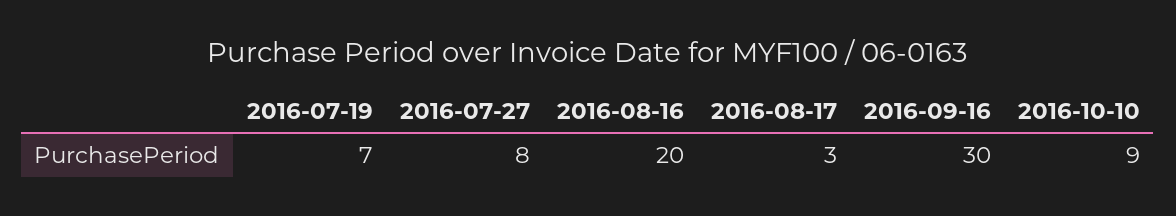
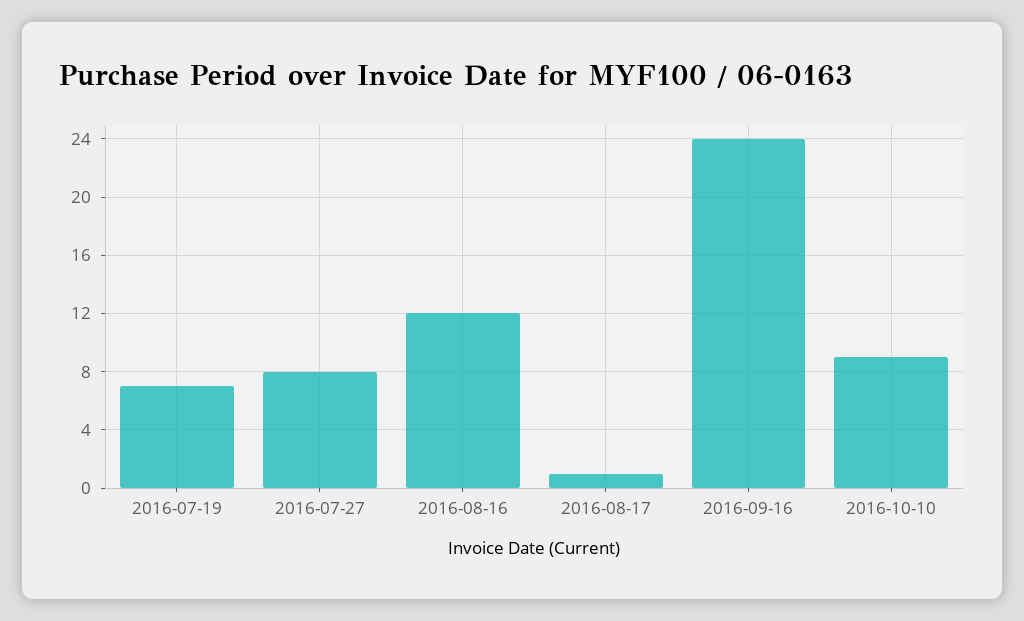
2016-08-16: 20 -> 12
2016-08-17: 3 -> 1
2016-09-16: 30 -> 24

